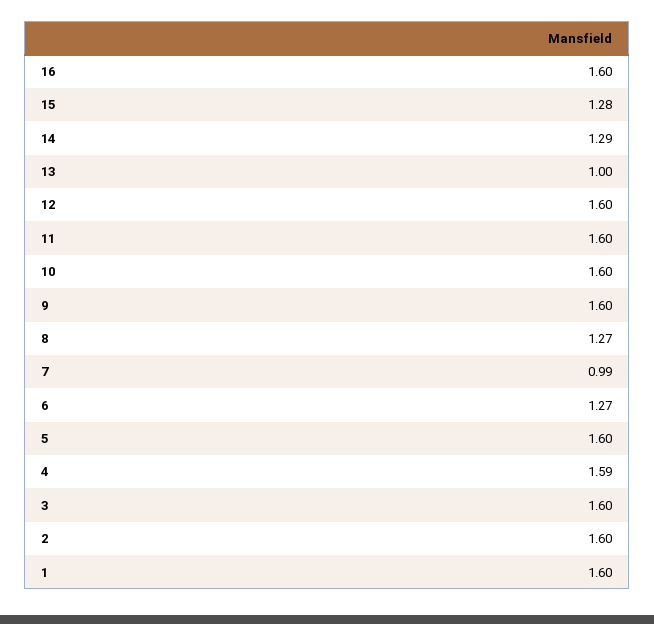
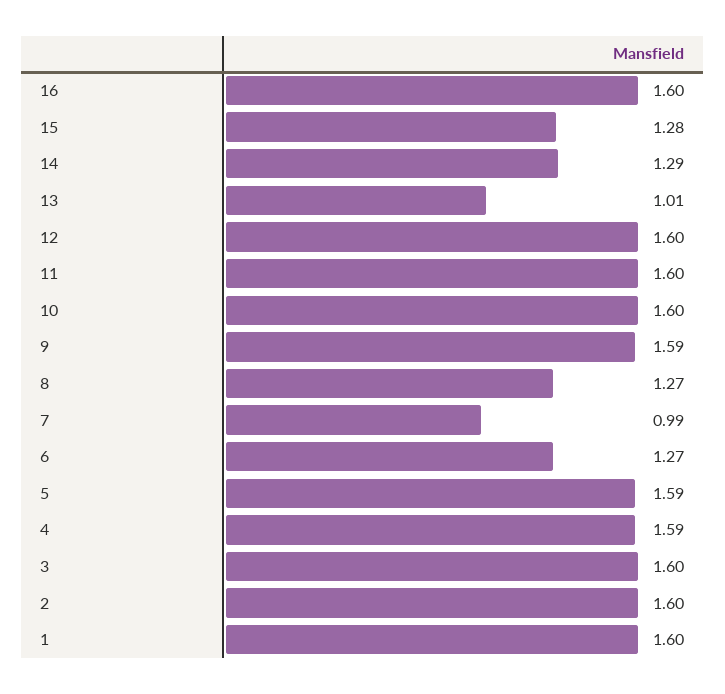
13: 1 -> 1.01
9: 1.6 -> 1.59
5: 1.6 -> 1.59

